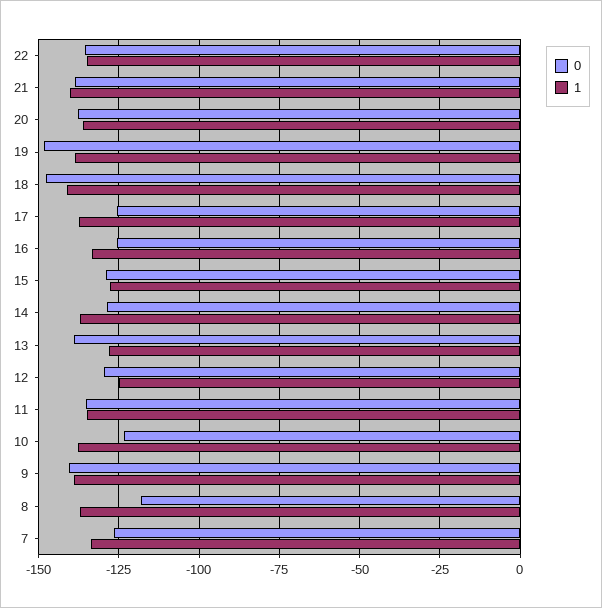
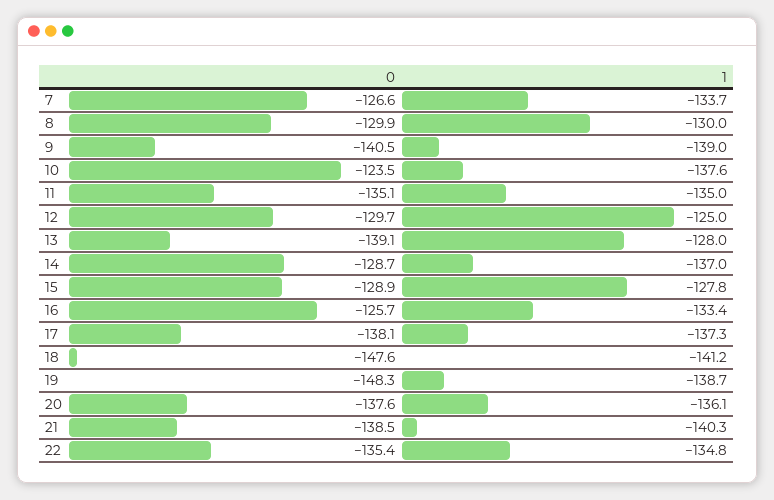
0, 17: -125 -> -138.1
0, 8: -117.5 -> -129.9
1, 8: -137.5 -> -130

